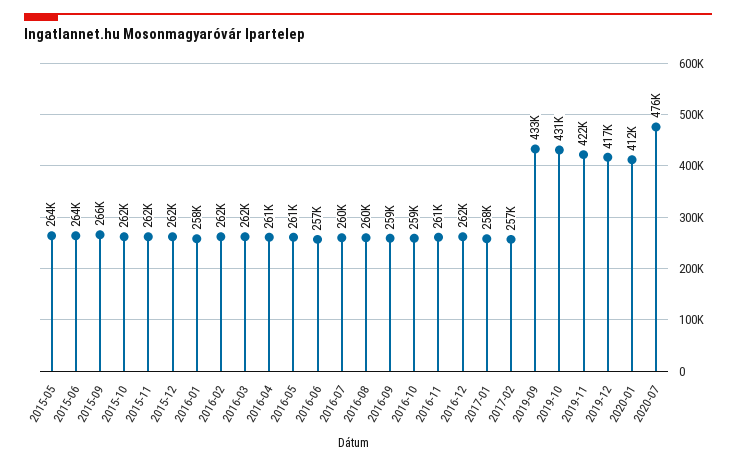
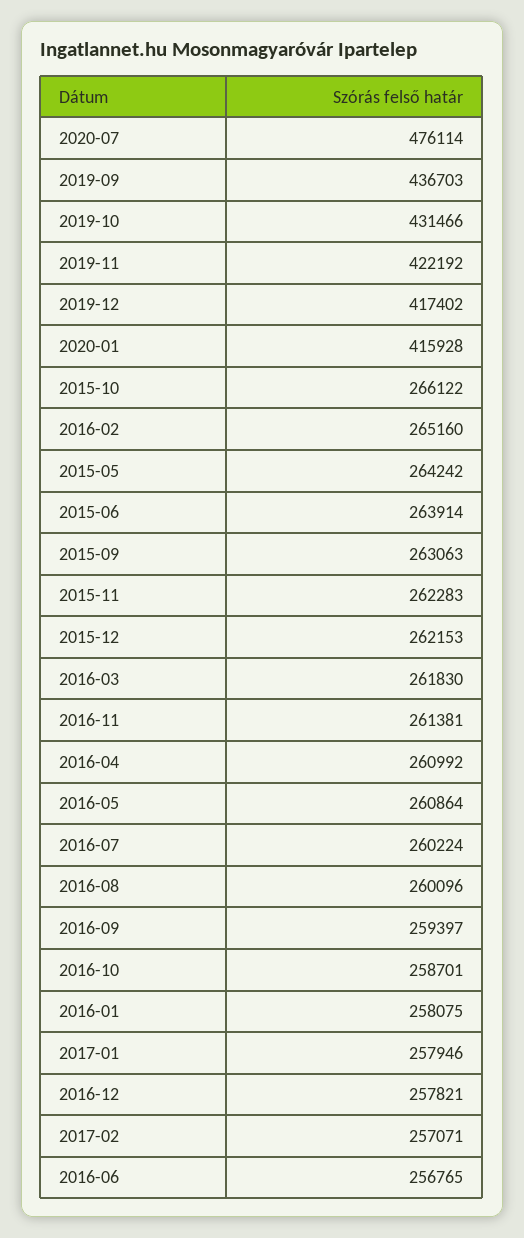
2015-09: 266000 -> 263063
2015-10: 262000 -> 266122
2016-02: 262000 -> 265160
2016-12: 262000 -> 257821
2019-09: 433000 -> 436703
2020-01: 412000 -> 415928

